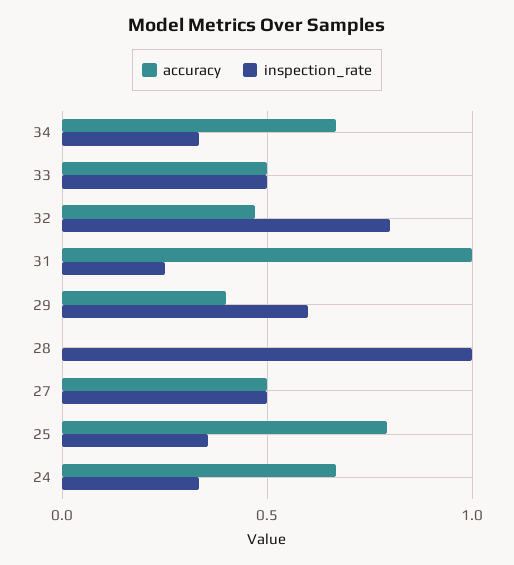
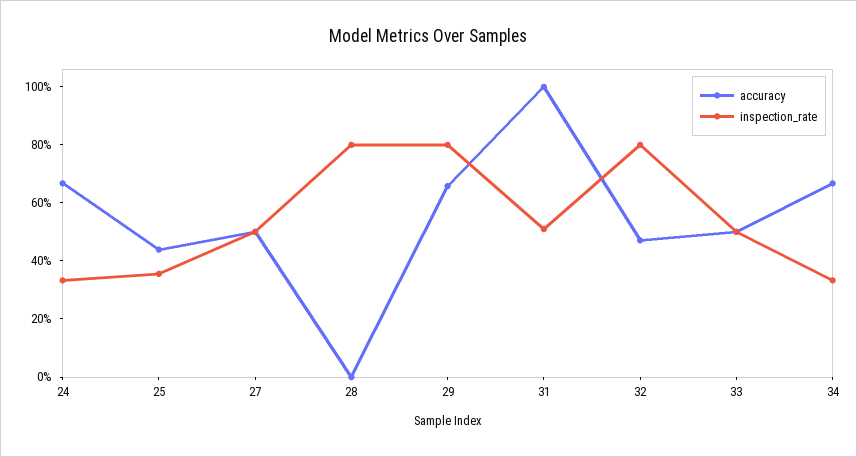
inspection_rate, 31: 0.25 -> 0.5
accuracy, 29: 0.4 -> 0.65
inspection_rate, 29: 0.6 -> 0.8
inspection_rate, 28: 1 -> 0.8
accuracy, 25: 0.8 -> 0.45

